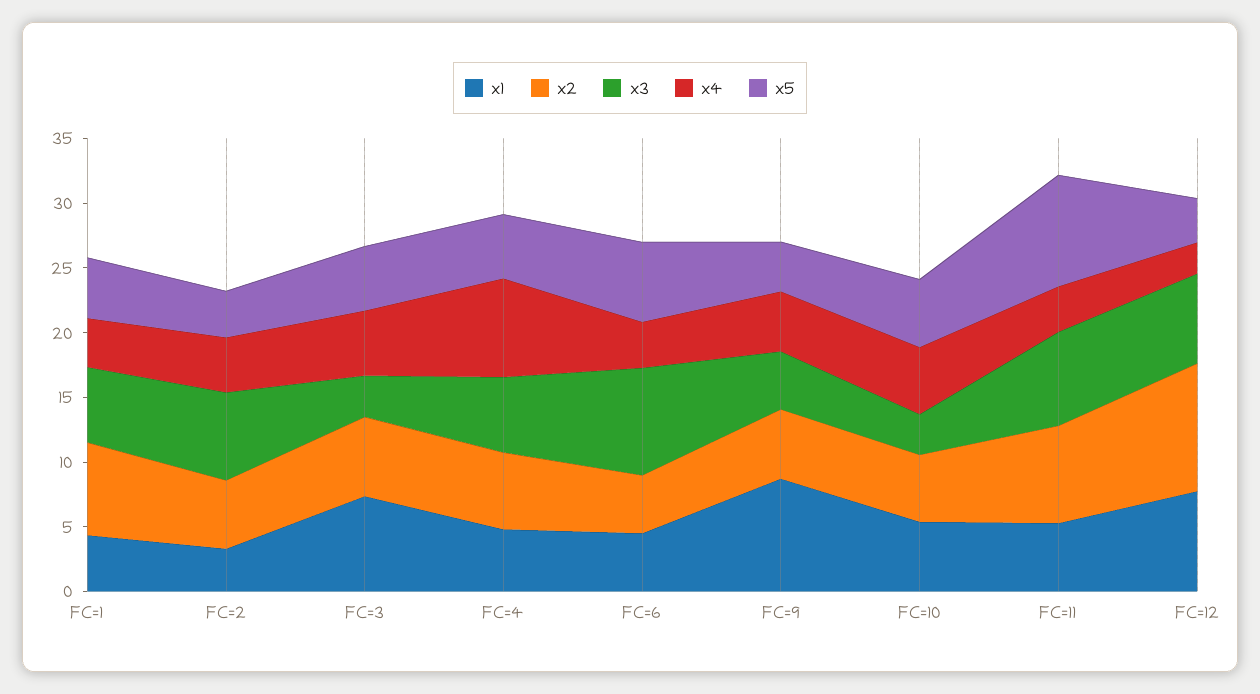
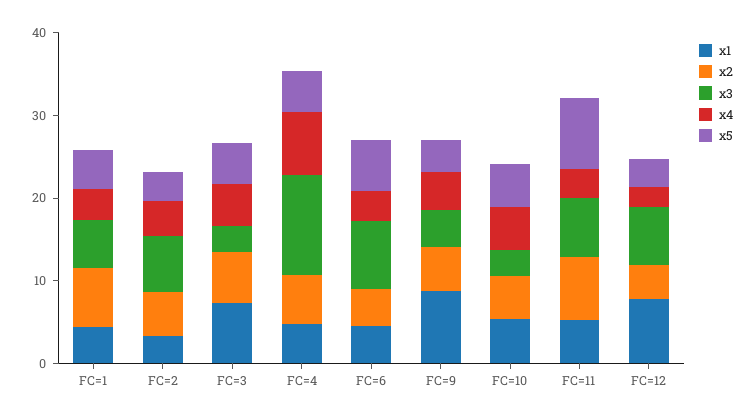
x3, FC=4: 6 -> 12
x2, FC=12: 10 -> 4

